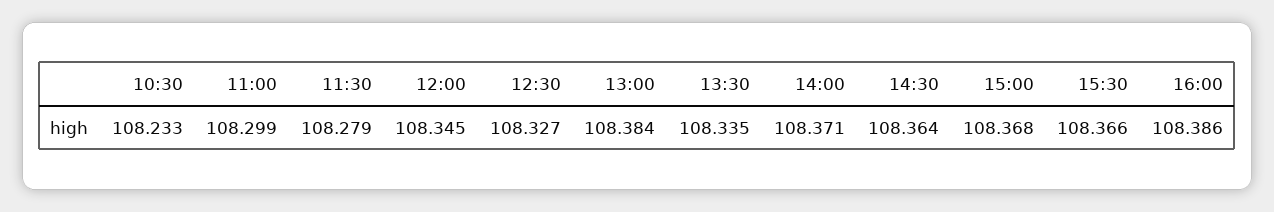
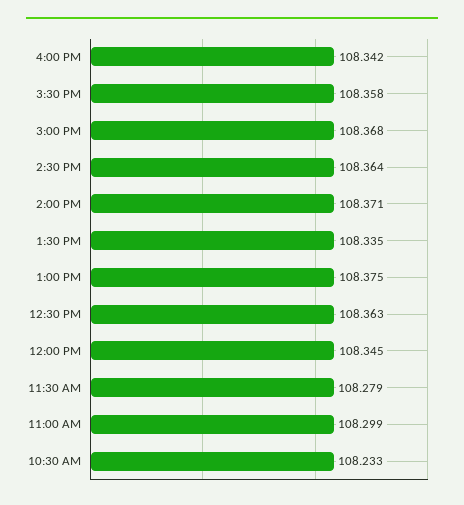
12:30: 108.327 -> 108.363
13:00: 108.384 -> 108.375
15:30: 108.366 -> 108.358
16:00: 108.386 -> 108.342

